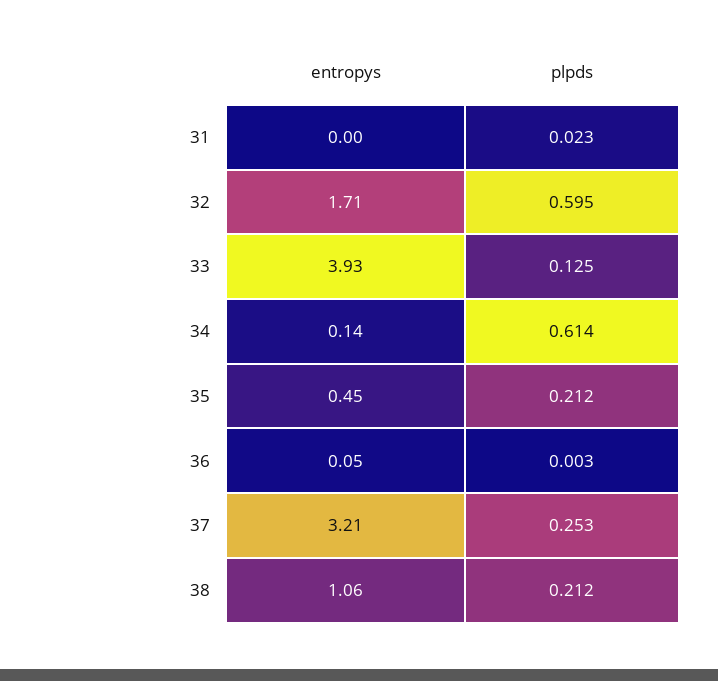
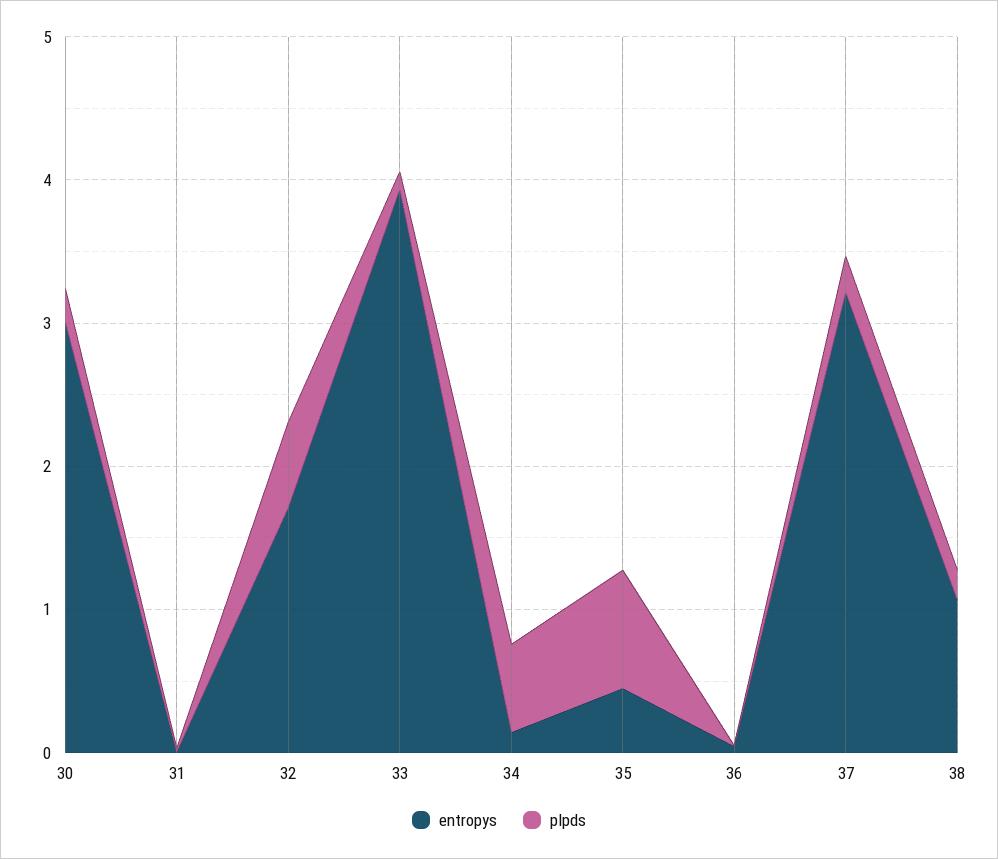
plpds, 35: 0.212 -> 0.8
entropys, 30: none -> 3
plpds, 30: none -> 0.2

